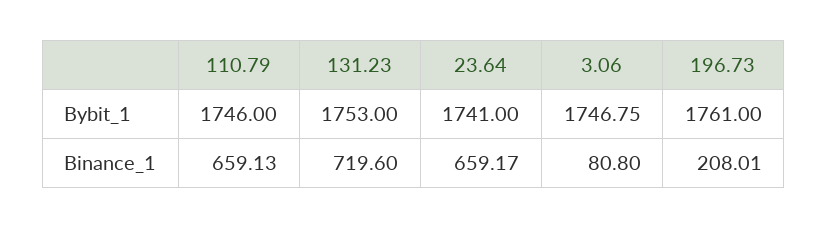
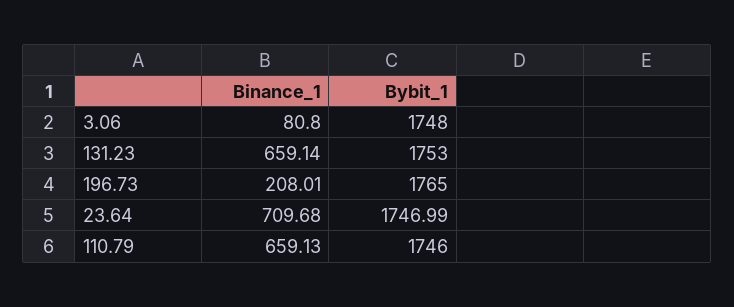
23.64, Bybit_1: 1741 -> 1746.99
3.06, Bybit_1: 1746.75 -> 1748
196.73, Bybit_1: 1761 -> 1765
131.23, Binance_1: 719.6 -> 659.14
23.64, Binance_1: 659.17 -> 709.68

